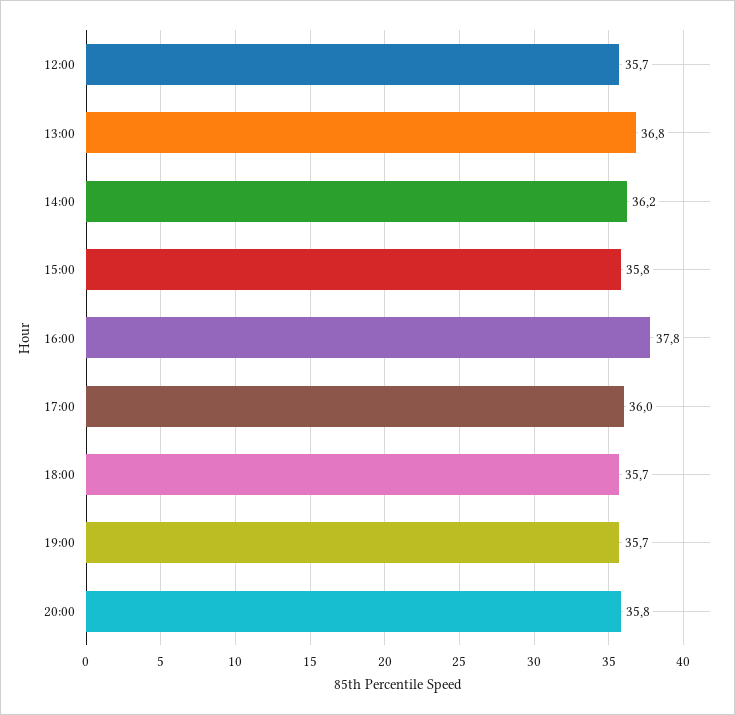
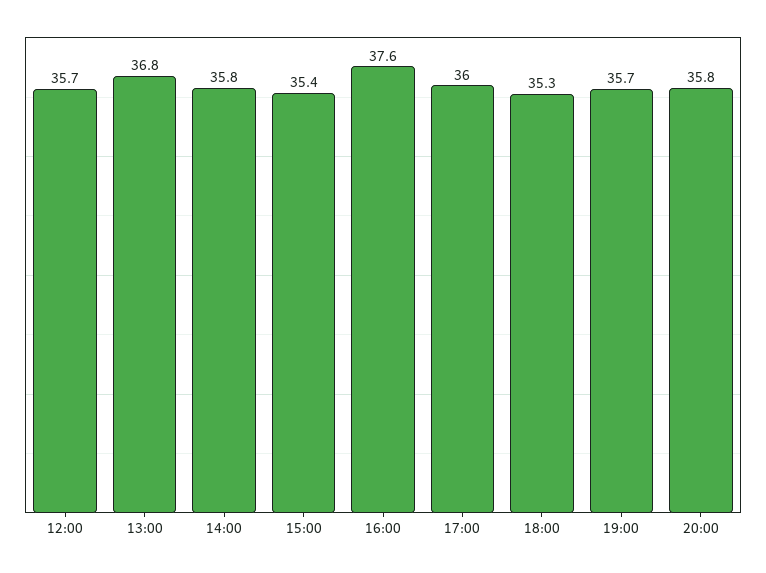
14:00: 36.2 -> 35.8
15:00: 35.8 -> 35.4
16:00: 37.8 -> 37.6
18:00: 35.7 -> 35.3

